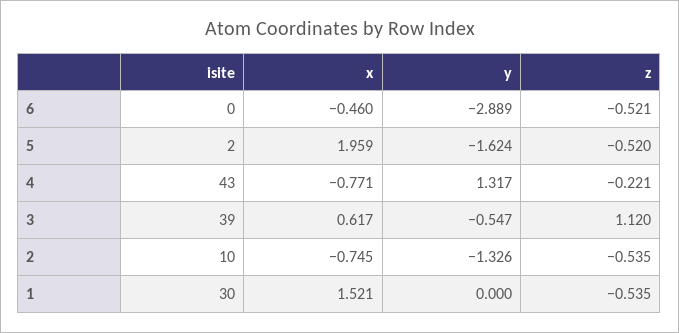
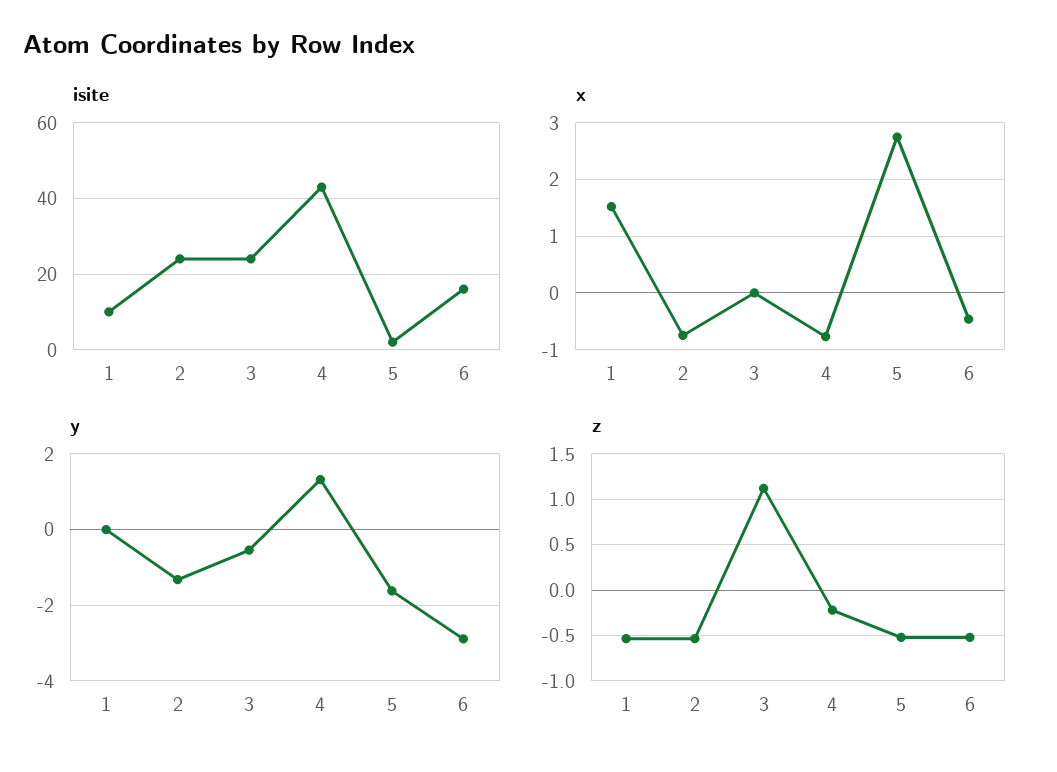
isite, 6: 0 -> 15
x, 5: 1.959 -> 2.8
isite, 3: 39 -> 25
x, 3: 0.617 -> 0
isite, 2: 10 -> 25
isite, 1: 30 -> 10

